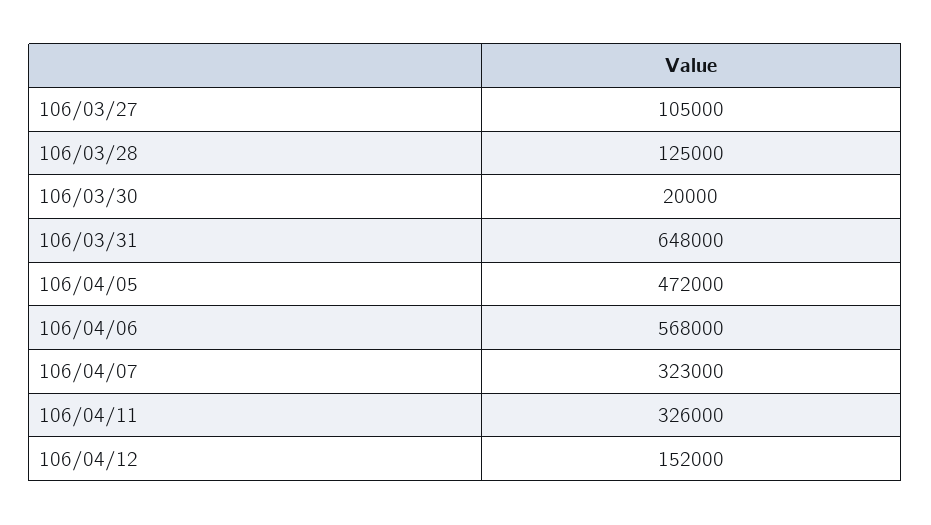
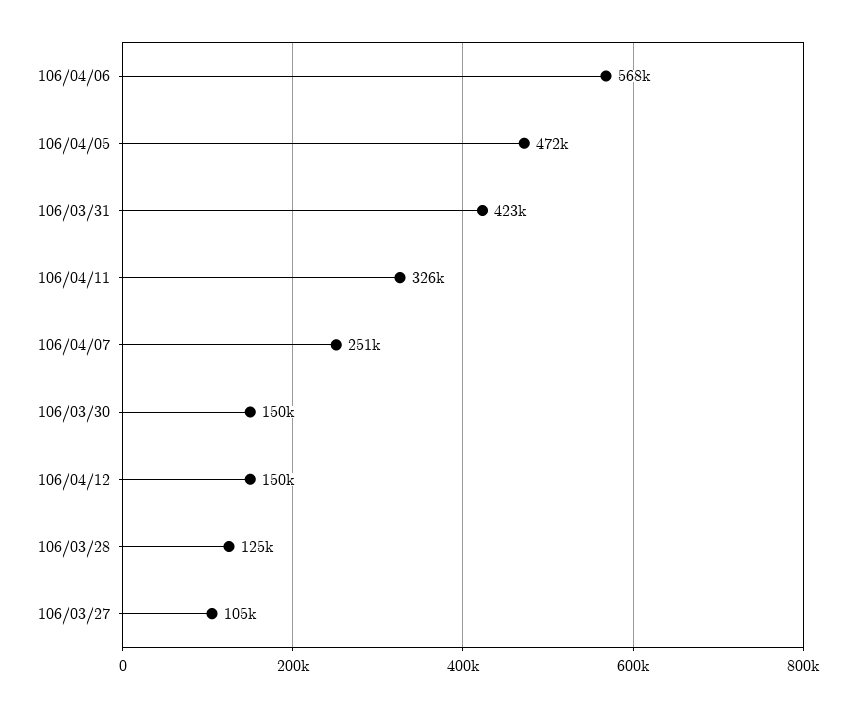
106/03/30: 20000 -> 150000
106/03/31: 648000 -> 423000
106/04/07: 323000 -> 251000
106/04/12: 152000 -> 150000

